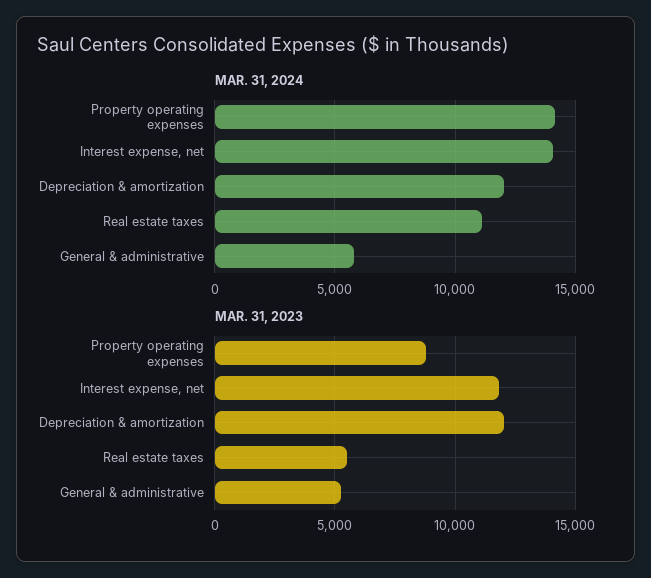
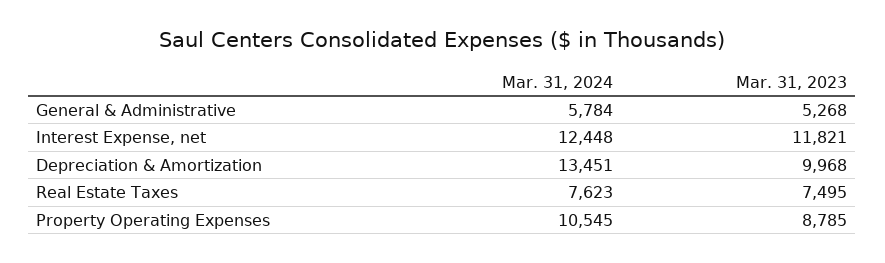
MAR. 31, 2024, Property operating expenses: 14000 -> 10545
MAR. 31, 2024, Interest expense, net: 14000 -> 12448
MAR. 31, 2024, Depreciation & amortization: 12000 -> 13451
MAR. 31, 2024, Real estate taxes: 11000 -> 7623
MAR. 31, 2023, Depreciation & amortization: 12000 -> 9968
MAR. 31, 2023, Real estate taxes: 5500 -> 7495

